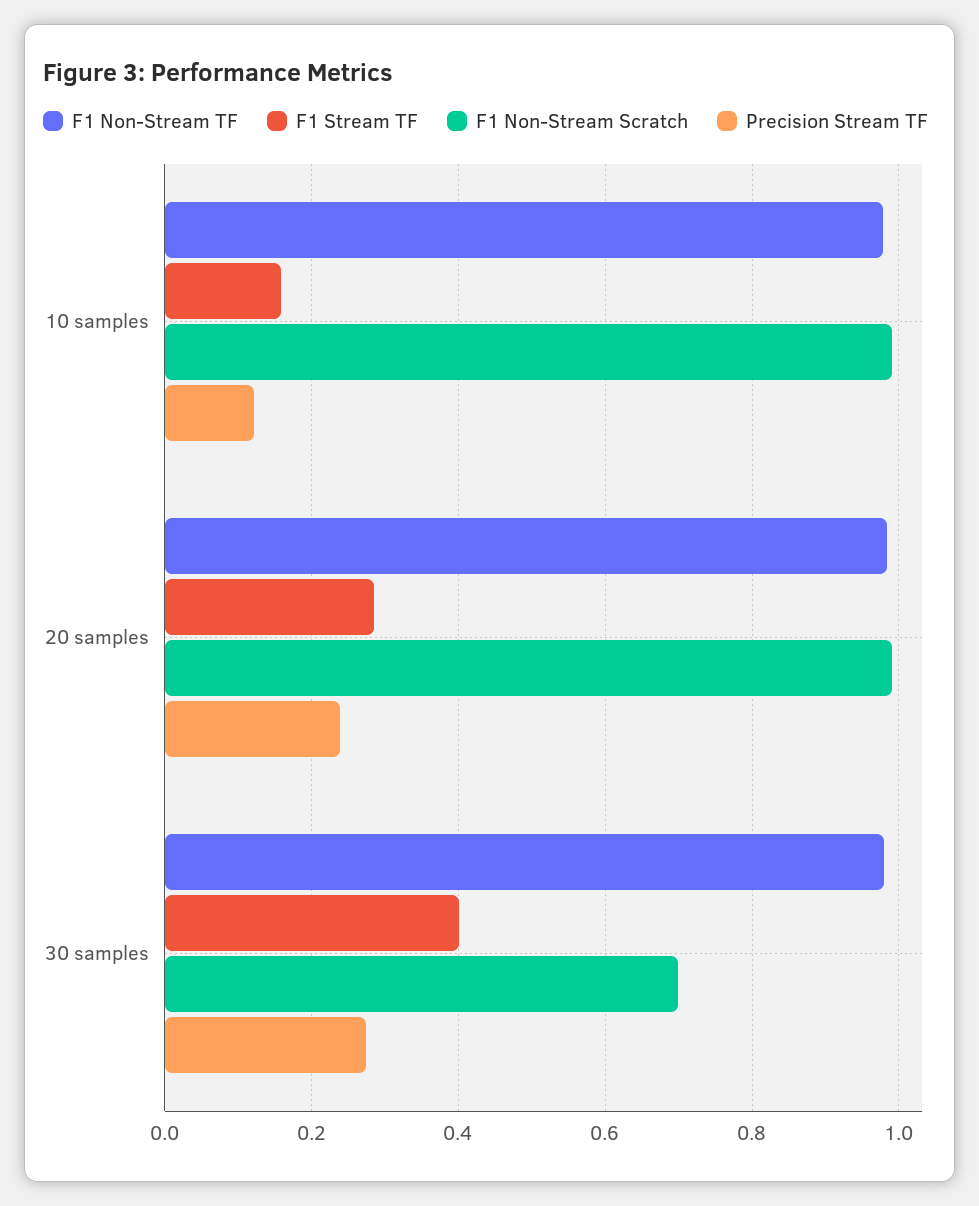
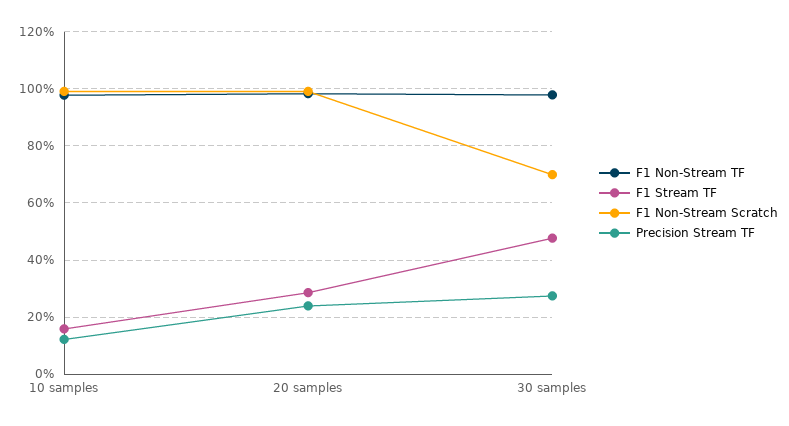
F1 Stream TF, 30 samples: 0.4 -> 0.475

